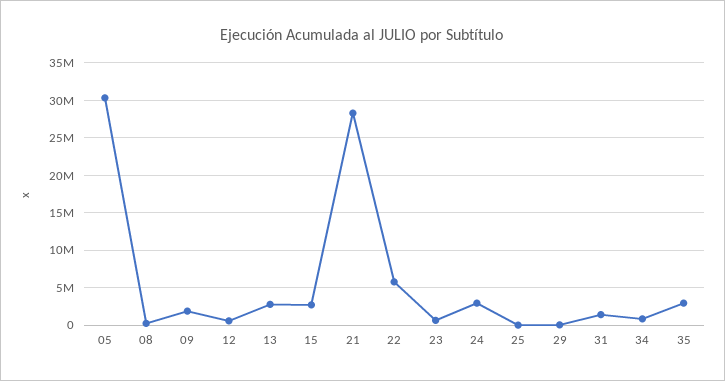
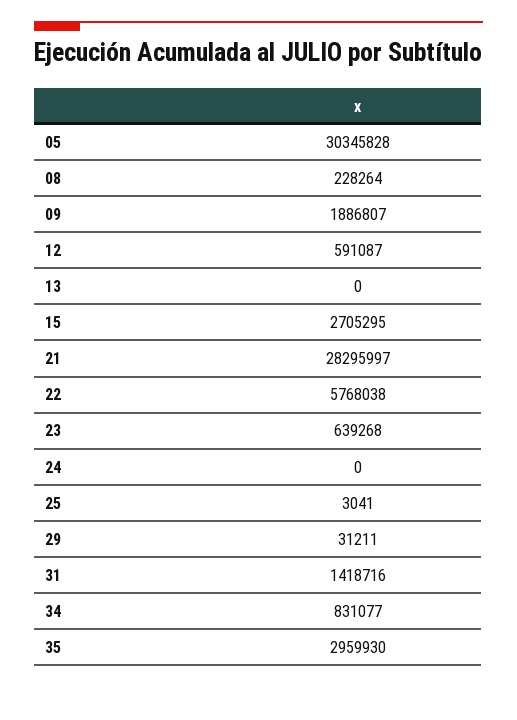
13: 3000000 -> 0
24: 3000000 -> 0

